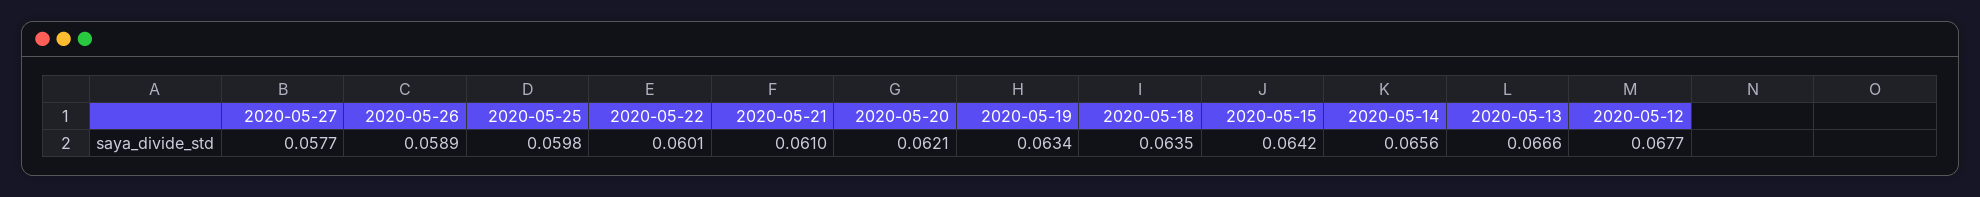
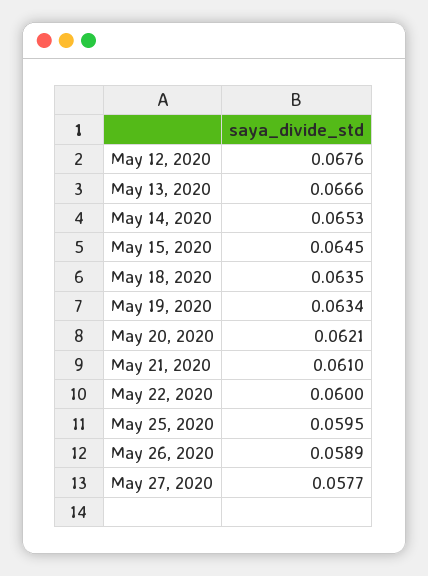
2020-05-25: 0.0598 -> 0.0595
2020-05-22: 0.0601 -> 0.06
2020-05-15: 0.0642 -> 0.0645
2020-05-14: 0.0656 -> 0.0653
2020-05-12: 0.0677 -> 0.0676

